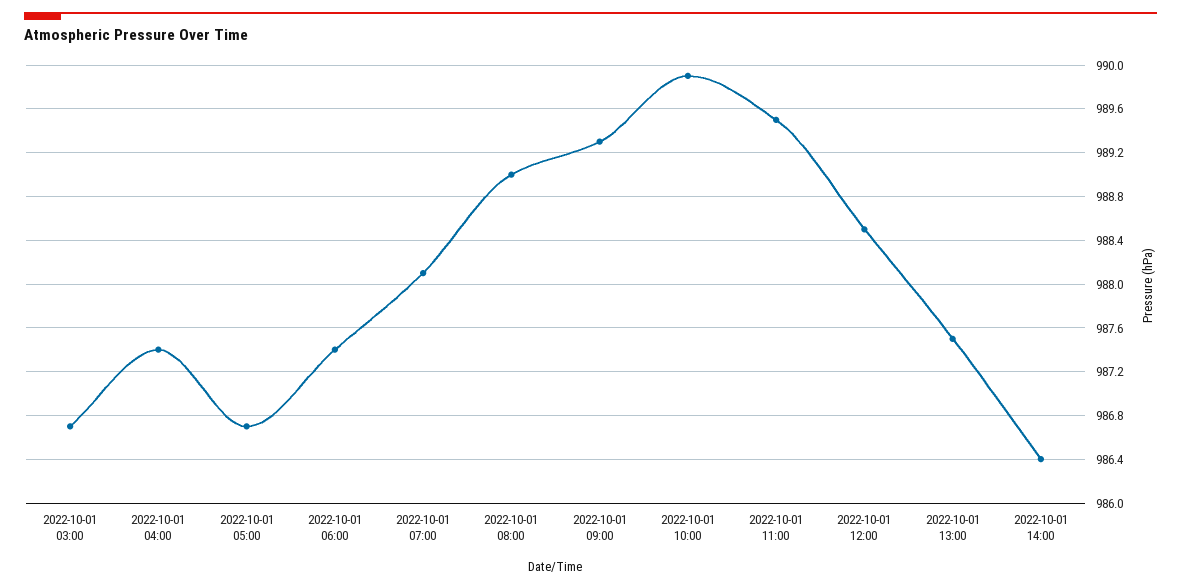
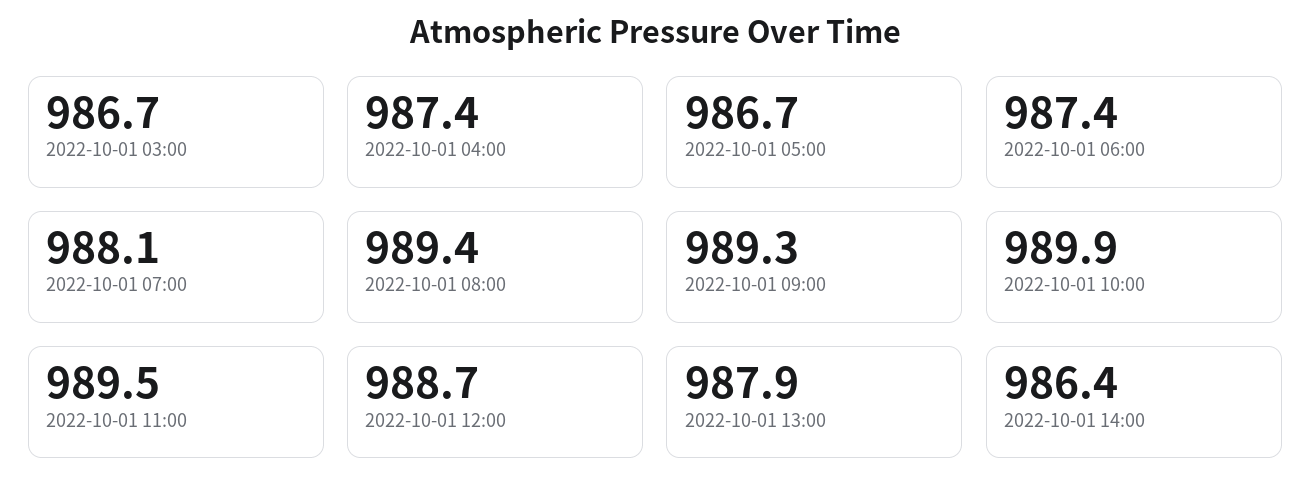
2022-10-01 08:00: 989 -> 989.4
2022-10-01 12:00: 988.5 -> 988.7
2022-10-01 13:00: 987.5 -> 987.9

